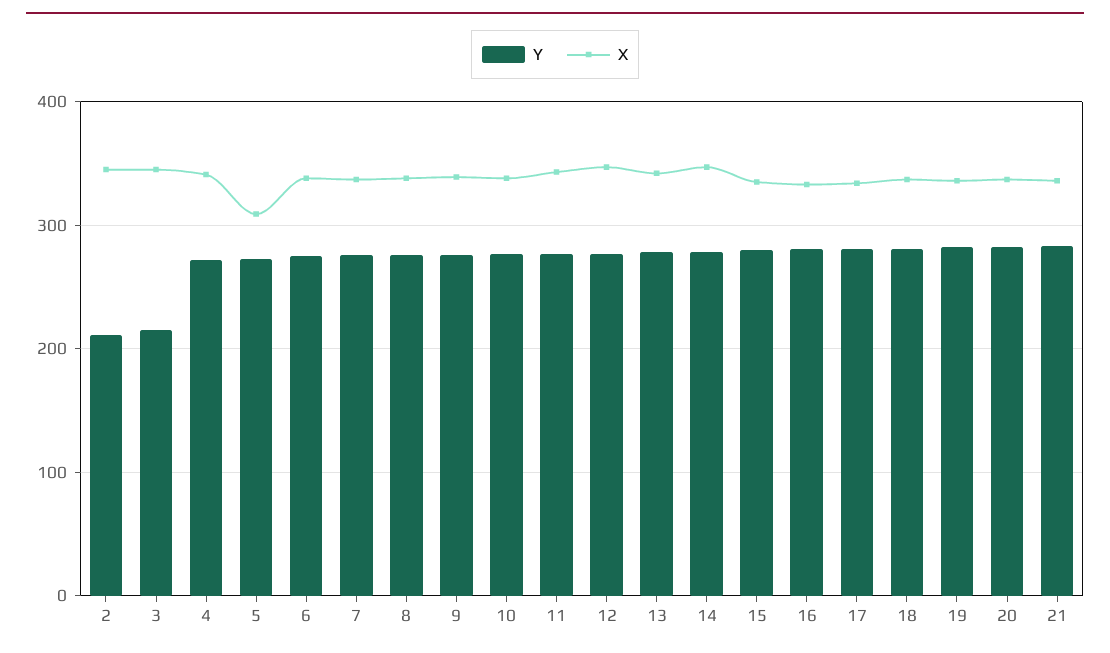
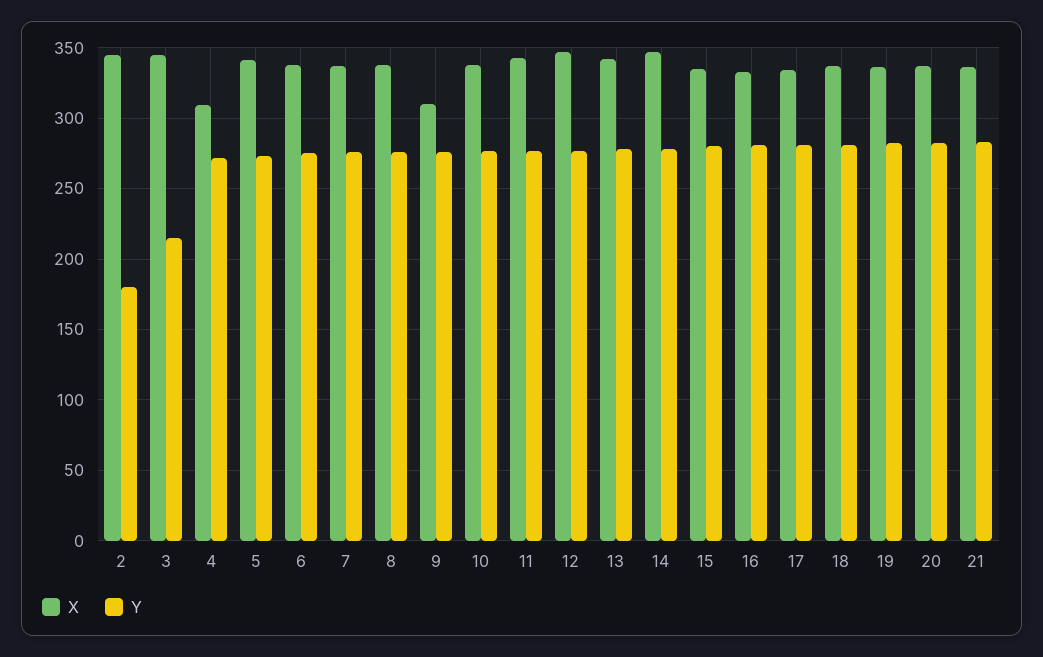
Y, 2: 210 -> 180
X, 4: 340 -> 310
X, 5: 310 -> 340
X, 9: 340 -> 310

